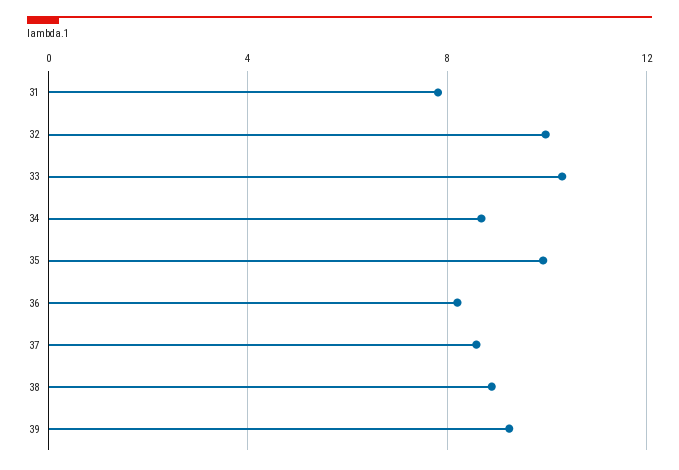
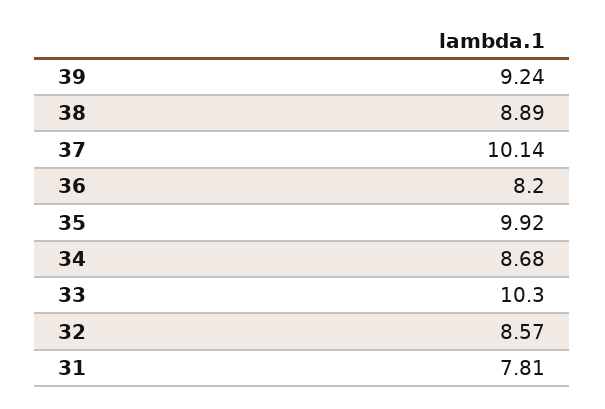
32: 10 -> 8.57
37: 8.5 -> 10.14

